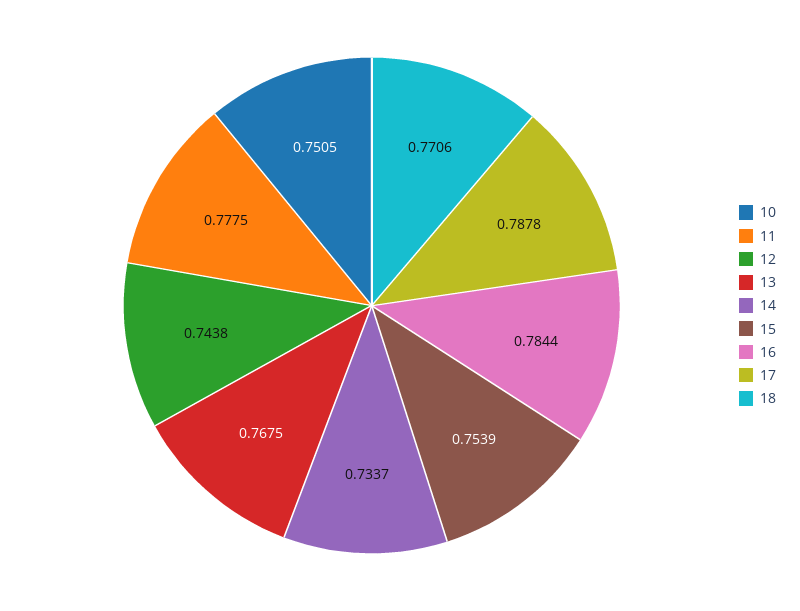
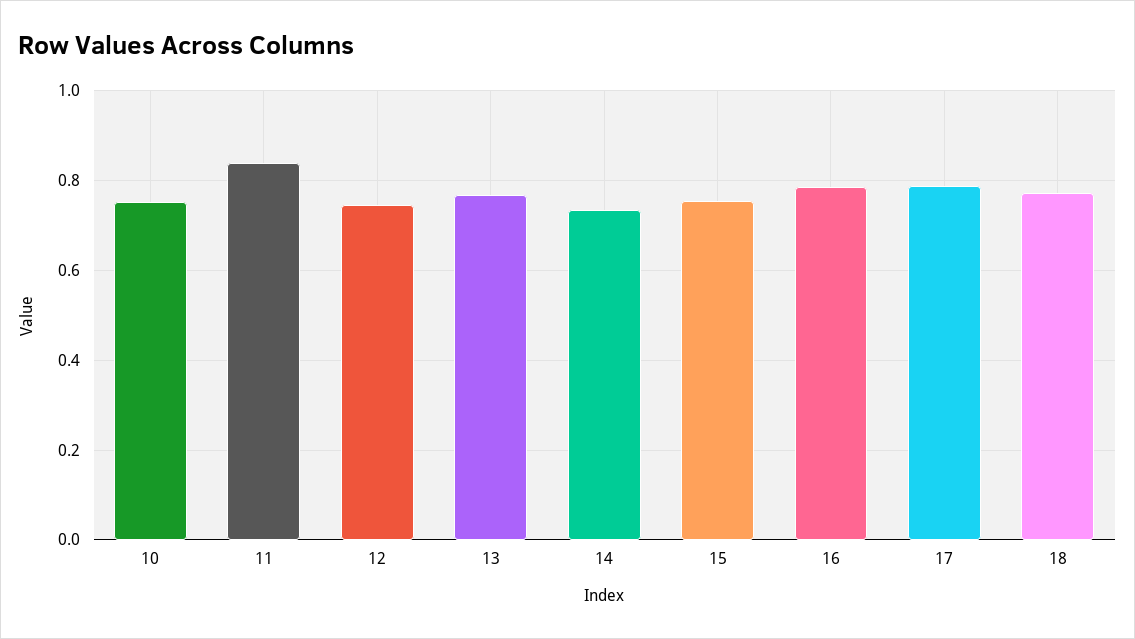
11: 0.7775 -> 0.84

